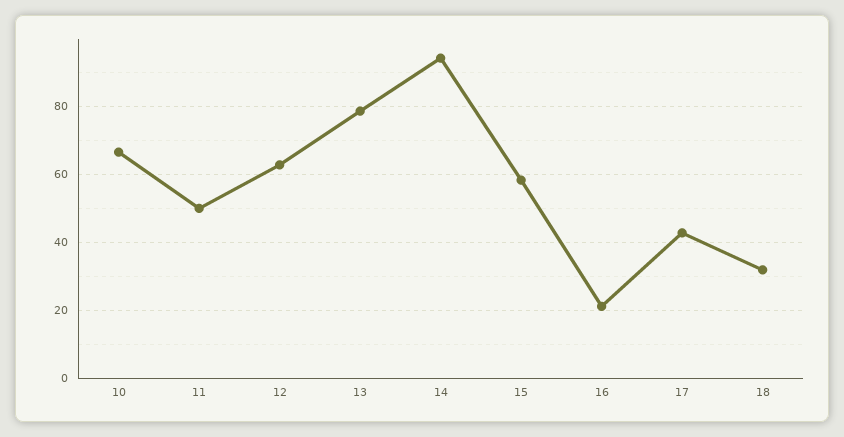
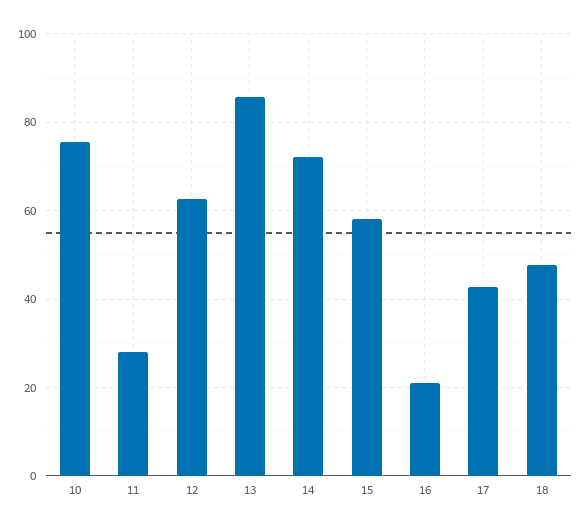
10: 66 -> 76
11: 50 -> 28
13: 78 -> 86
14: 94 -> 72
18: 32 -> 48

